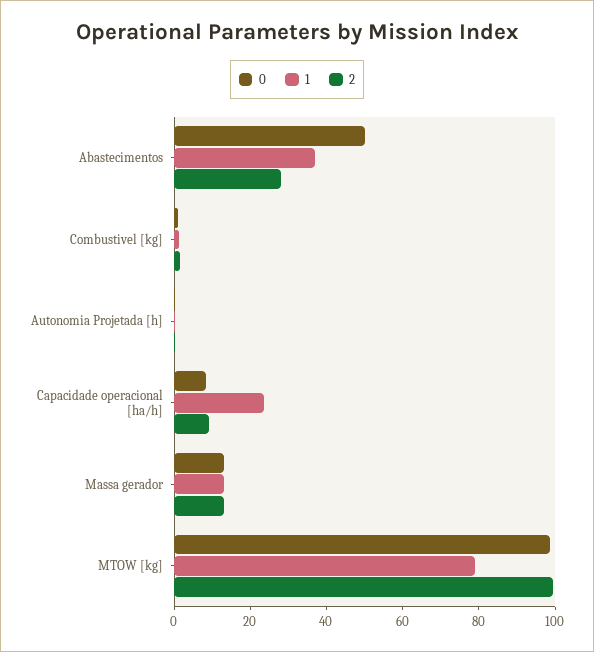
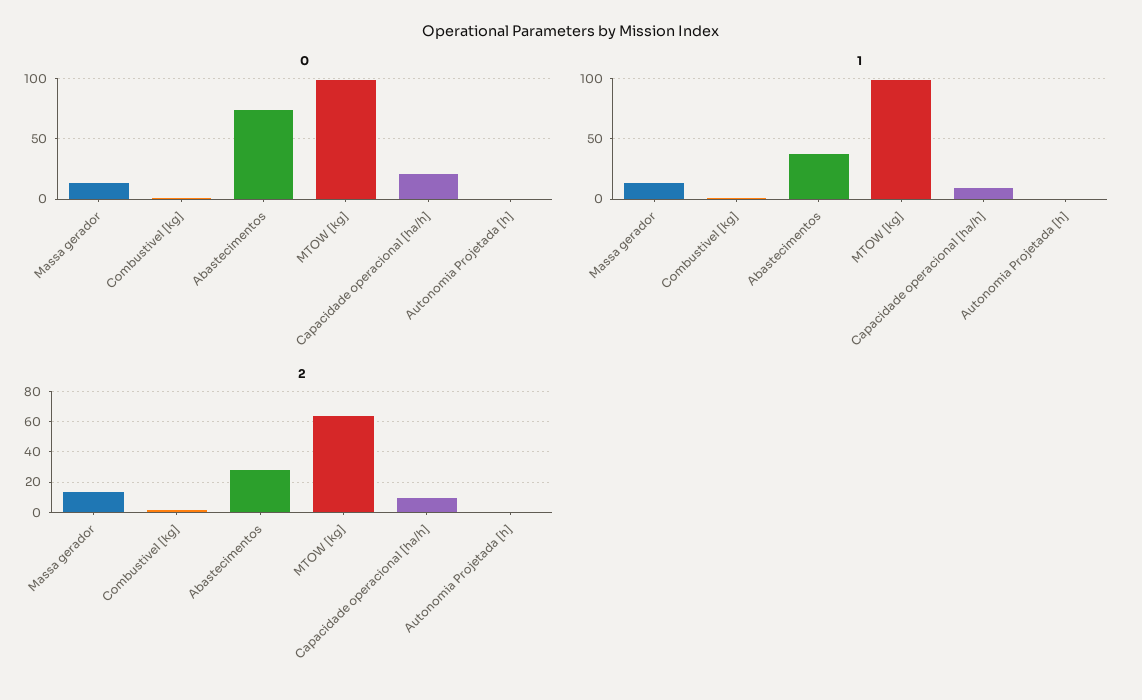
0, Abastecimentos: 50 -> 75
0, Capacidade operacional [ha/h]: 10 -> 20
1, Capacidade operacional [ha/h]: 25 -> 10
1, MTOW [kg]: 80 -> 100
2, MTOW [kg]: 100 -> 65

